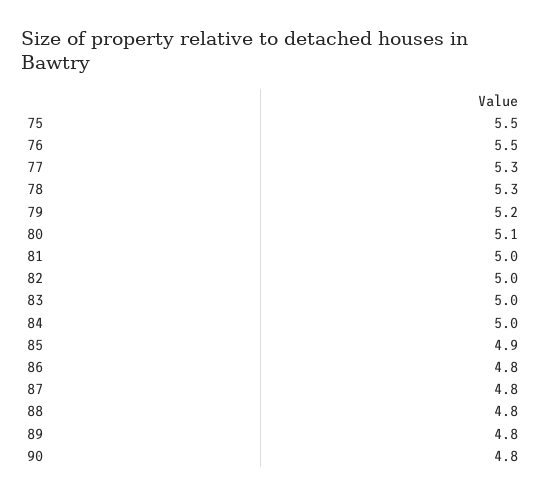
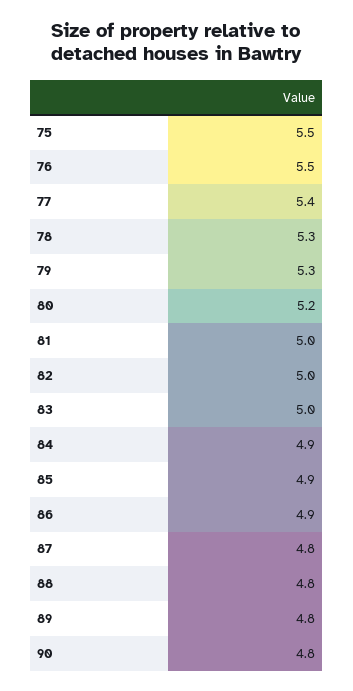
77: 5.3 -> 5.4
79: 5.2 -> 5.3
80: 5.1 -> 5.2
84: 5 -> 4.9
86: 4.8 -> 4.9

